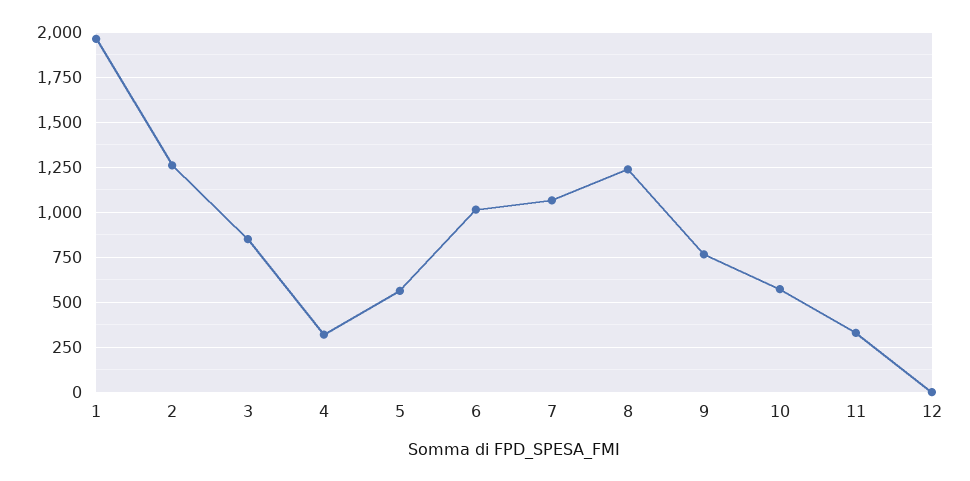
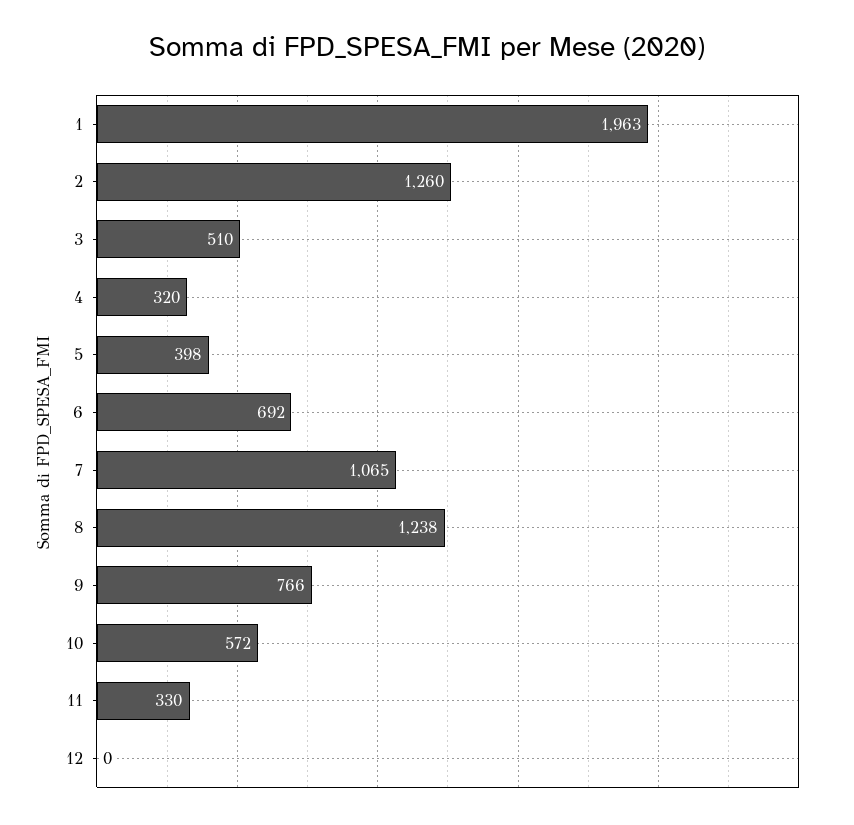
3: 850 -> 510
5: 550 -> 398
6: 1000 -> 692

